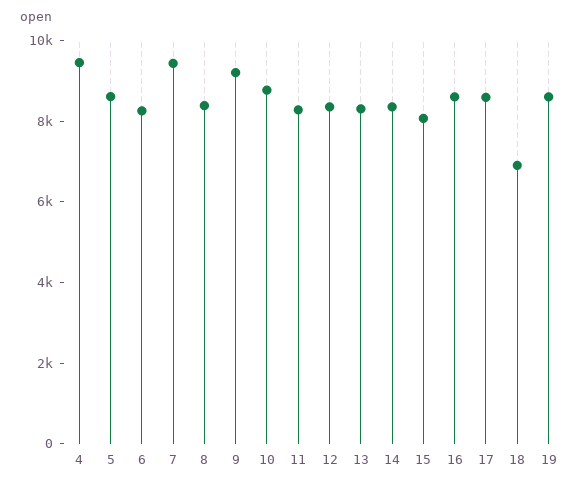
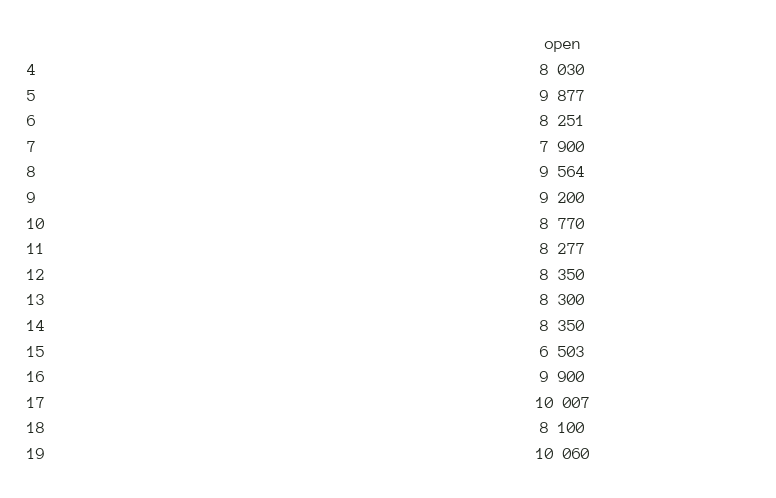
4: 9500 -> 8030
5: 8500 -> 9877
7: 9500 -> 7900
8: 8500 -> 9564
15: 8000 -> 6503
16: 8500 -> 9900
17: 8500 -> 10007
18: 7000 -> 8100
19: 8500 -> 10060

